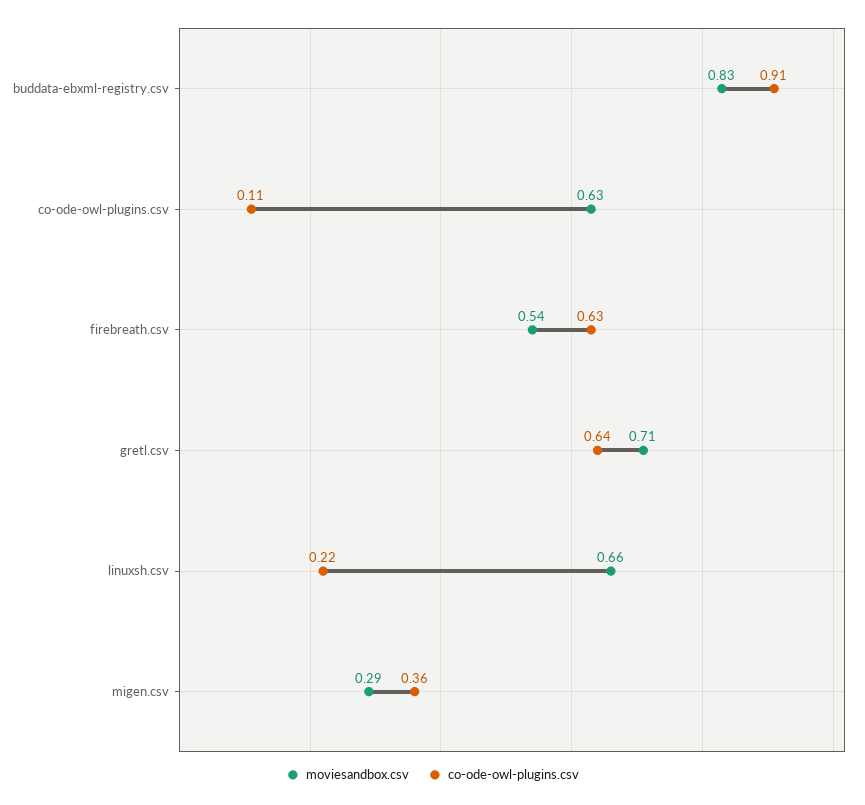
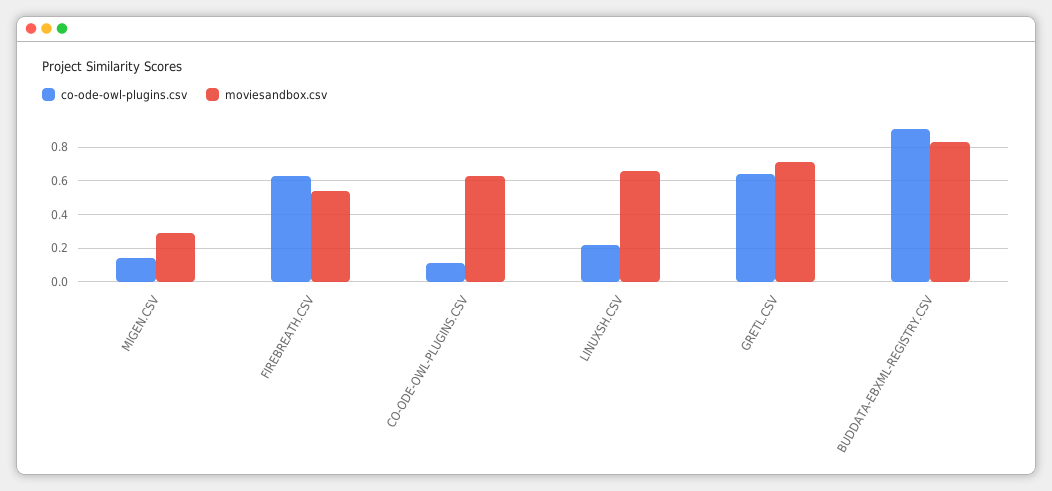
co-ode-owl-plugins.csv, migen.csv: 0.36 -> 0.15

